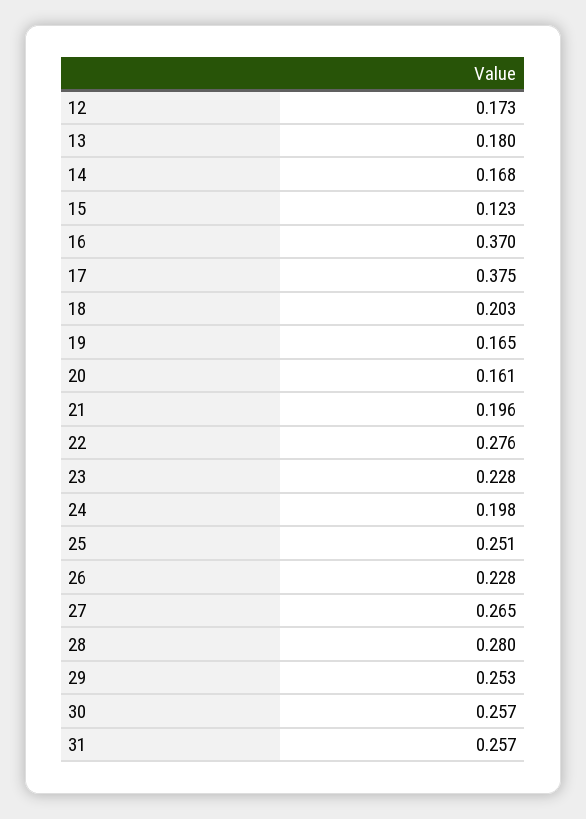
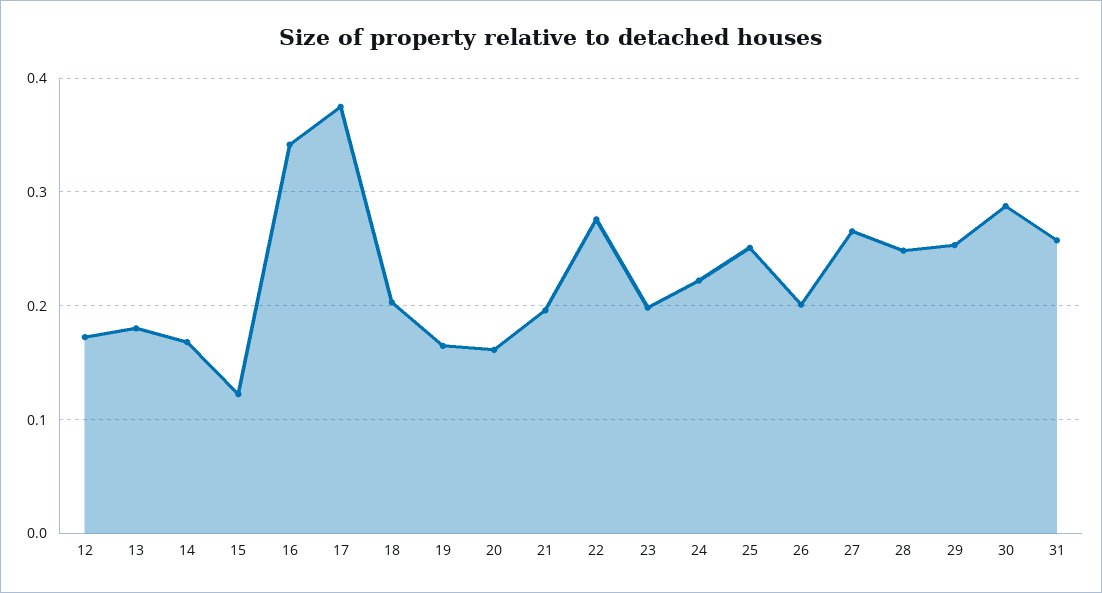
16: 0.37 -> 0.34
23: 0.228 -> 0.2
24: 0.198 -> 0.22
26: 0.228 -> 0.2
28: 0.28 -> 0.25
30: 0.257 -> 0.29

